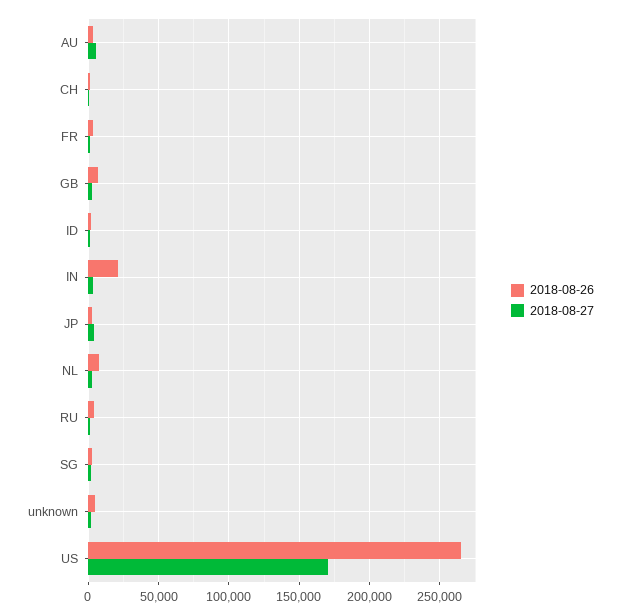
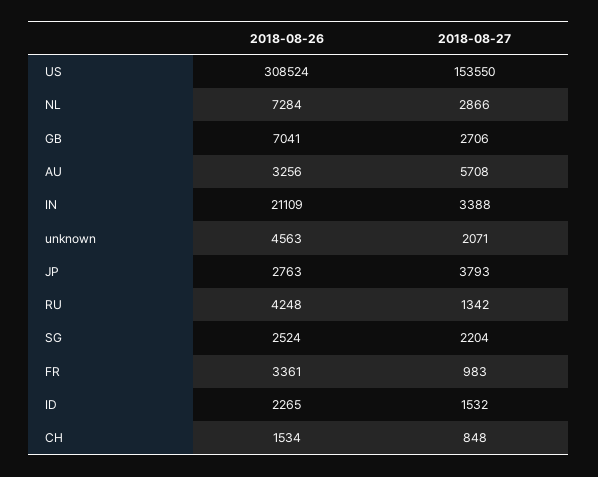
2018-08-26, US: 265000 -> 308524
2018-08-27, US: 170000 -> 153550

